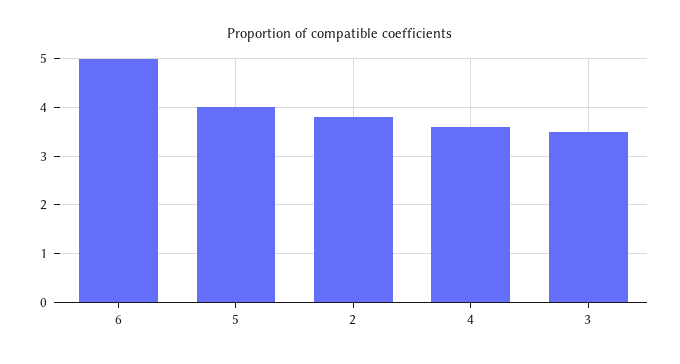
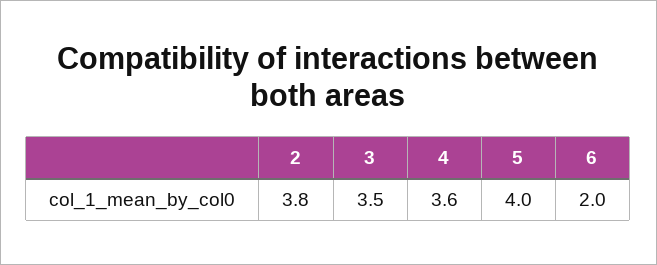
6: 5 -> 2

